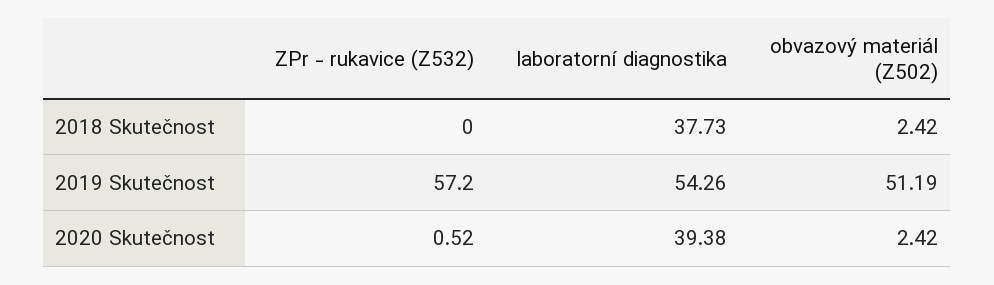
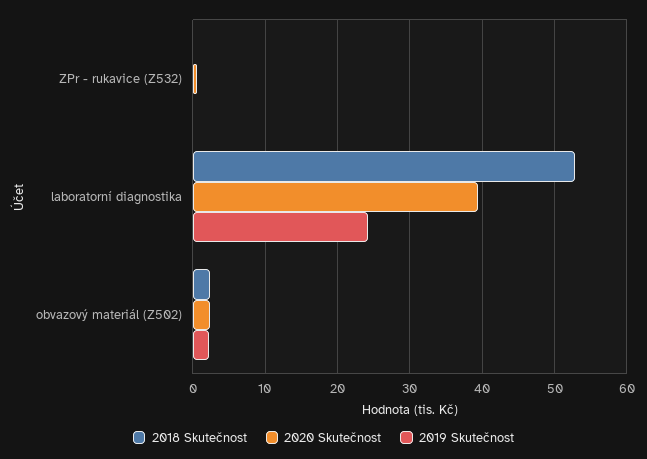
2018 Skutečnost, laboratorní diagnostika: 37.73 -> 53
2019 Skutečnost, ZPr - rukavice (Z532): 57.2 -> 0
2019 Skutečnost, laboratorní diagnostika: 54.26 -> 24
2019 Skutečnost, obvazový materiál (Z502): 51.19 -> 2

